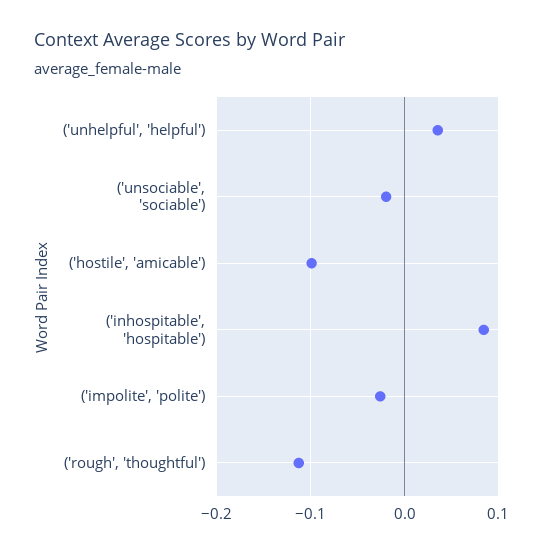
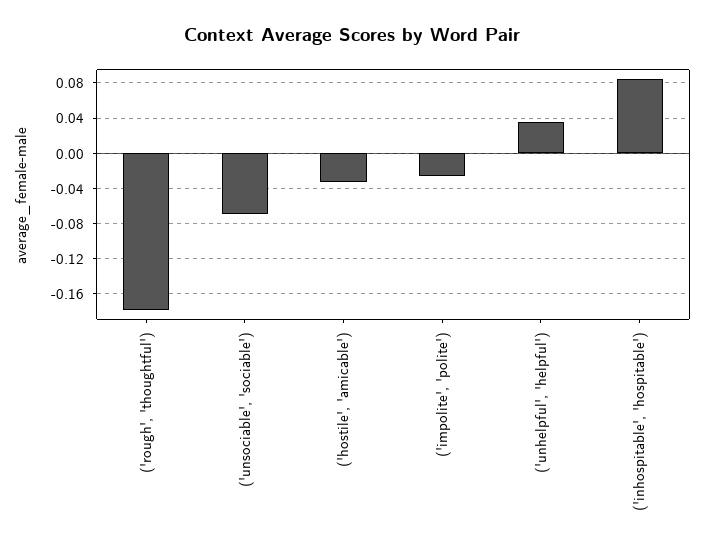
('unsociable', 'sociable'): -0.02 -> -0.07
('hostile', 'amicable'): -0.1 -> -0.03
('rough', 'thoughtful'): -0.11 -> -0.18

